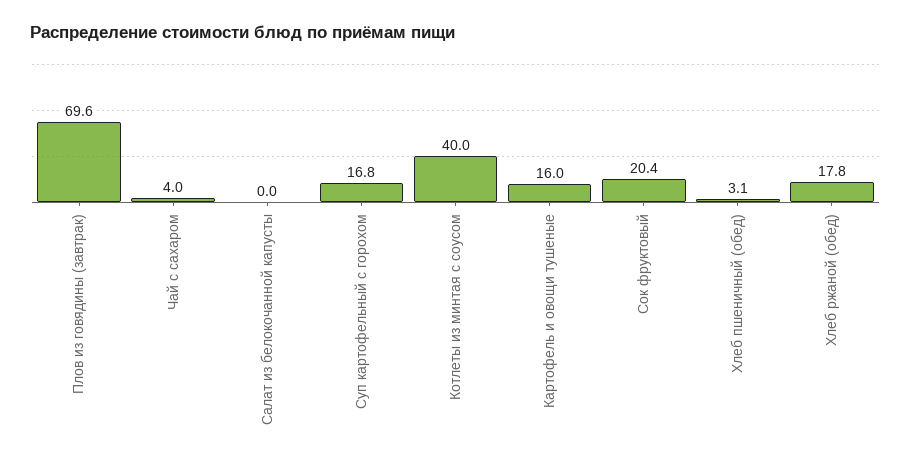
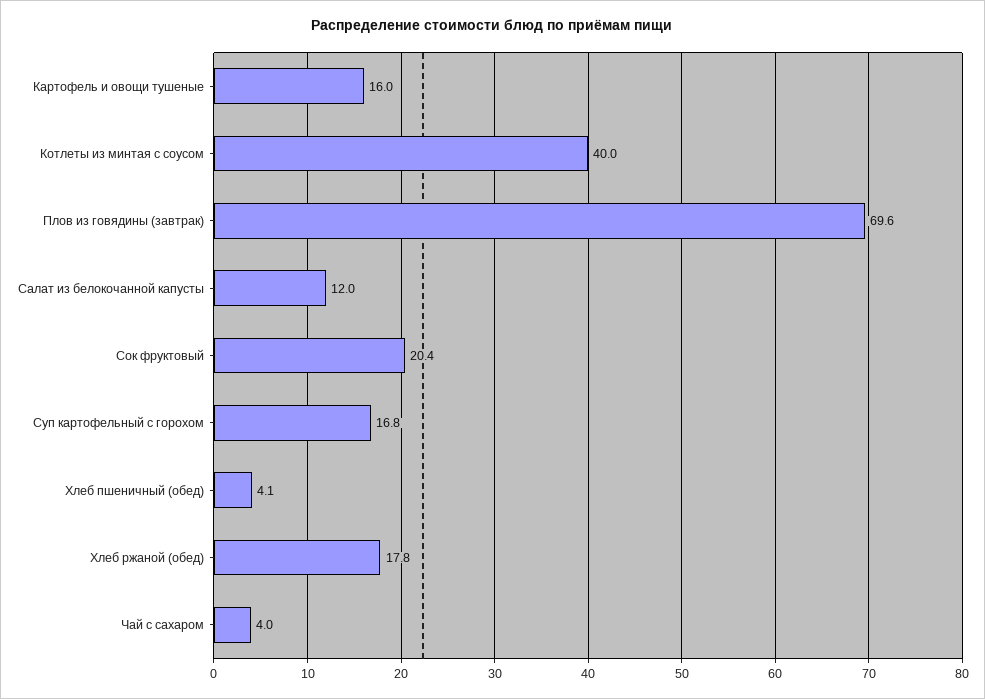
Салат из белокочанной капусты: 0 -> 12
Хлеб пшеничный (обед): 3.1 -> 4.1

